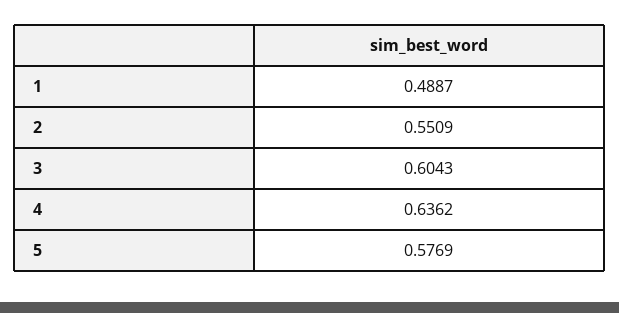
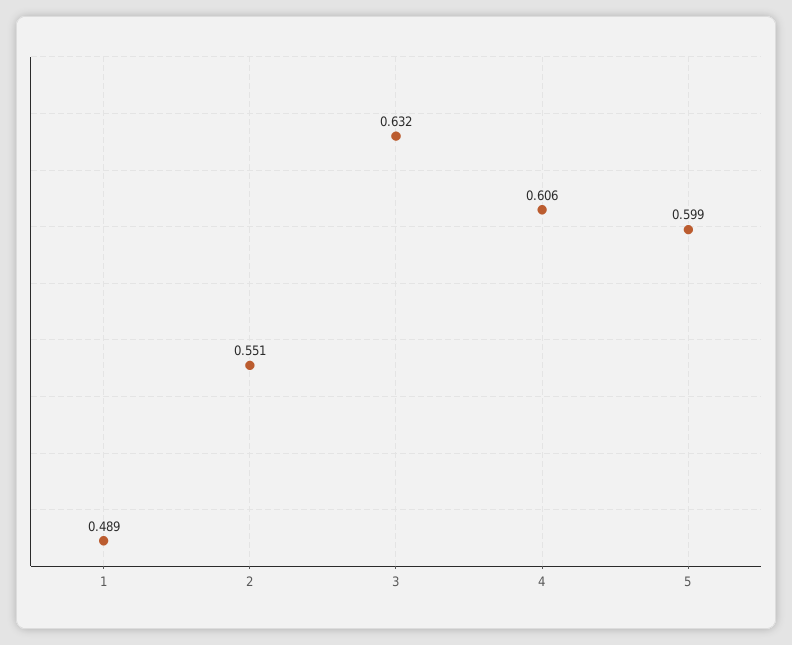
3: 0.6043 -> 0.632
4: 0.6362 -> 0.606
5: 0.5769 -> 0.599

